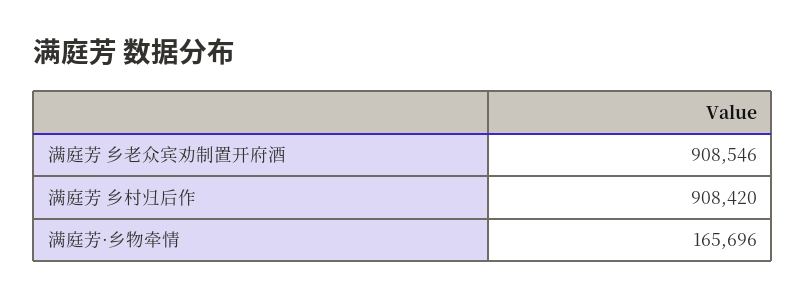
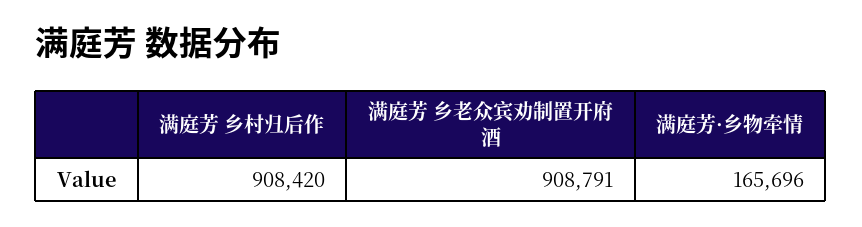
满庭芳 乡老众宾劝制置开府酒: 908546 -> 908791

